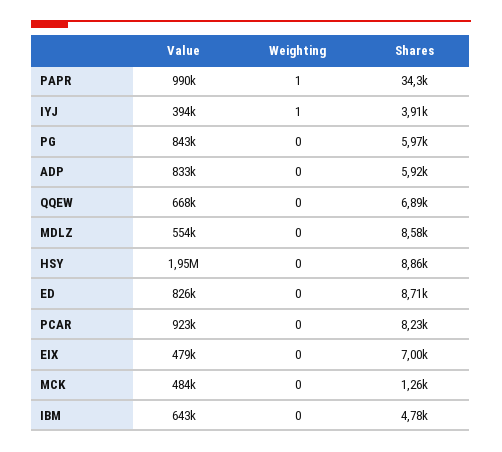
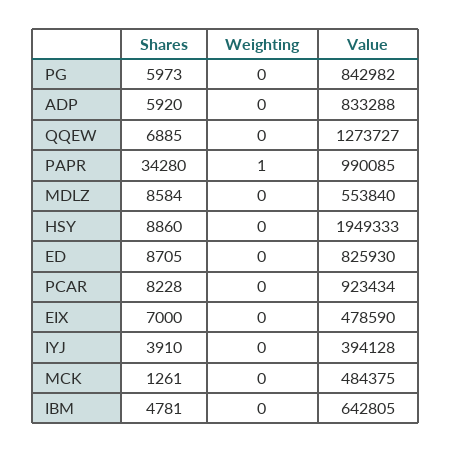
Weighting, IYJ: 1 -> 0
Value, QQEW: 668000 -> 1273727

